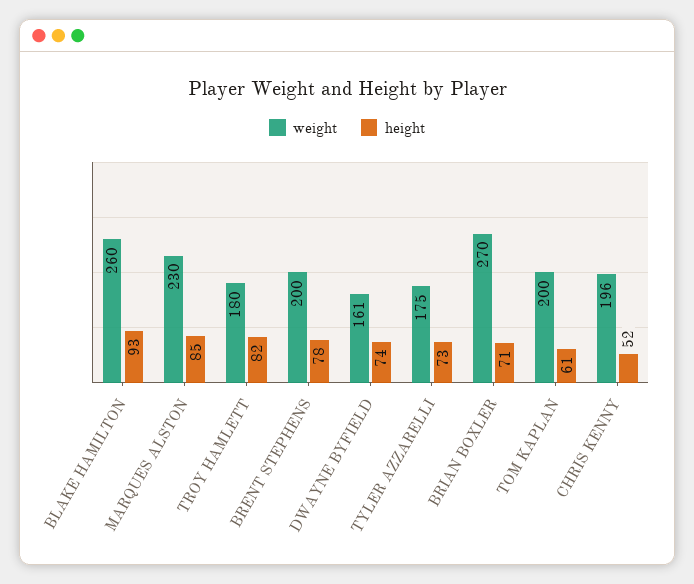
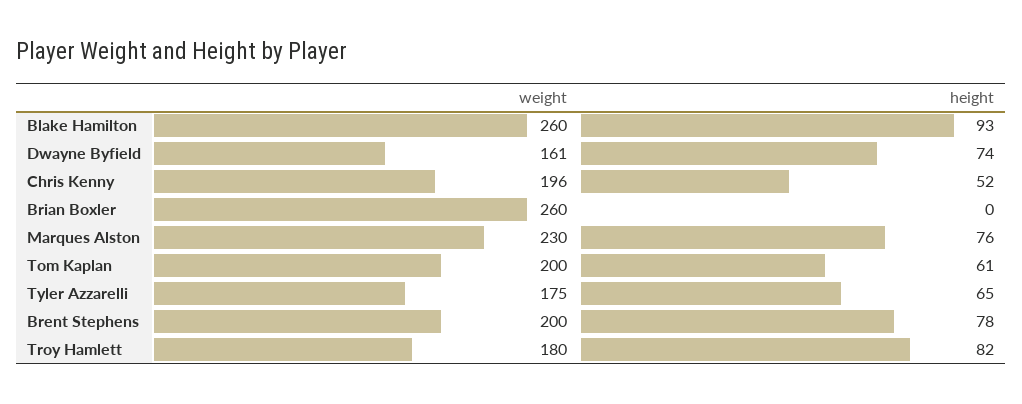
height, MARQUES ALSTON: 85 -> 76
height, TYLER AZZARELLI: 73 -> 65
weight, BRIAN BOXLER: 270 -> 260
height, BRIAN BOXLER: 71 -> 0

